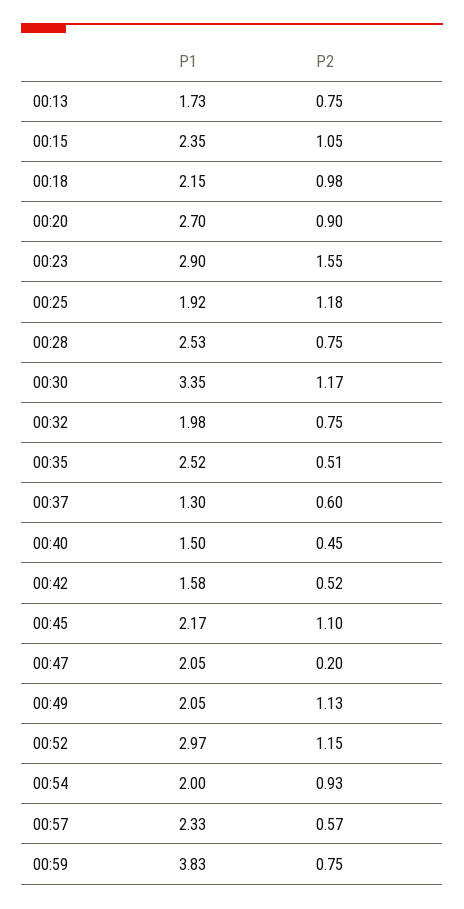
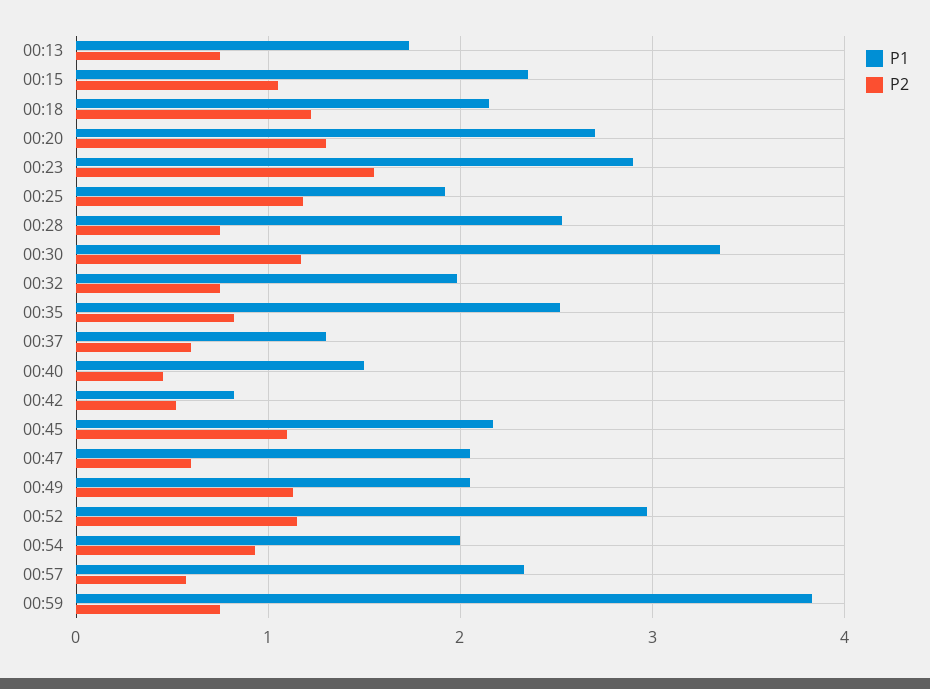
P2, 00:18: 0.98 -> 1.2
P2, 00:20: 0.9 -> 1.3
P2, 00:35: 0.51 -> 0.8
P1, 00:42: 1.58 -> 0.8
P2, 00:47: 0.2 -> 0.6

